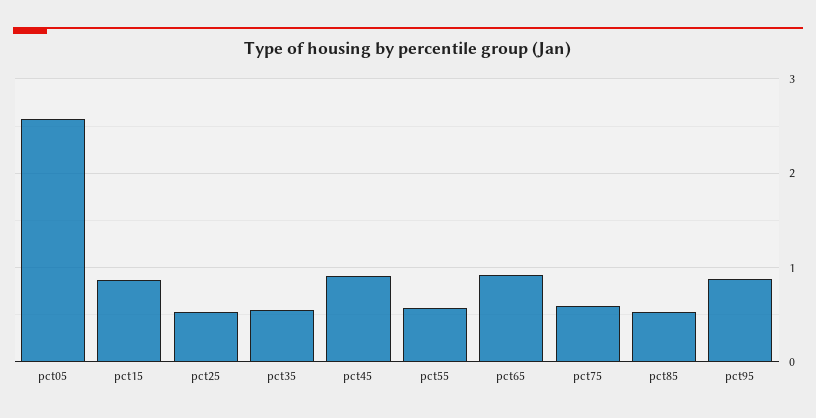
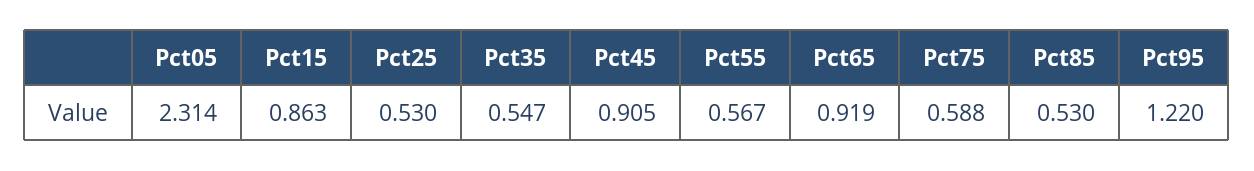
pct05: 2.6 -> 2.314
pct95: 0.9 -> 1.22

